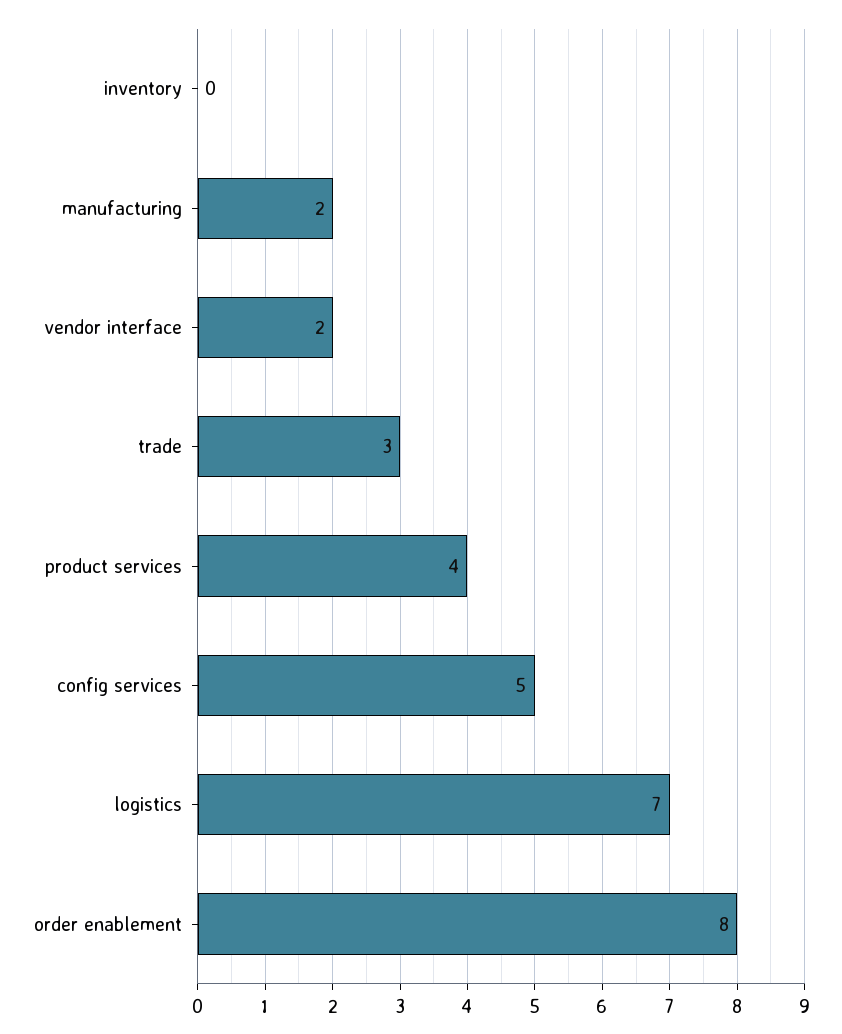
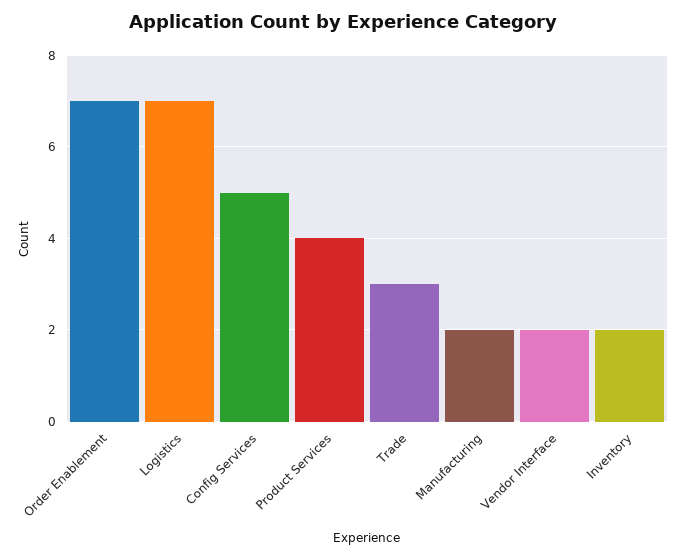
inventory: 0 -> 2
order enablement: 8 -> 7

